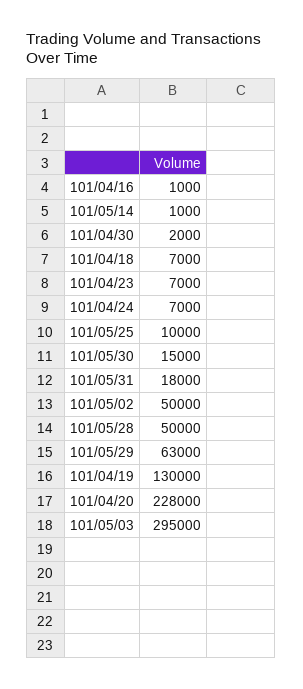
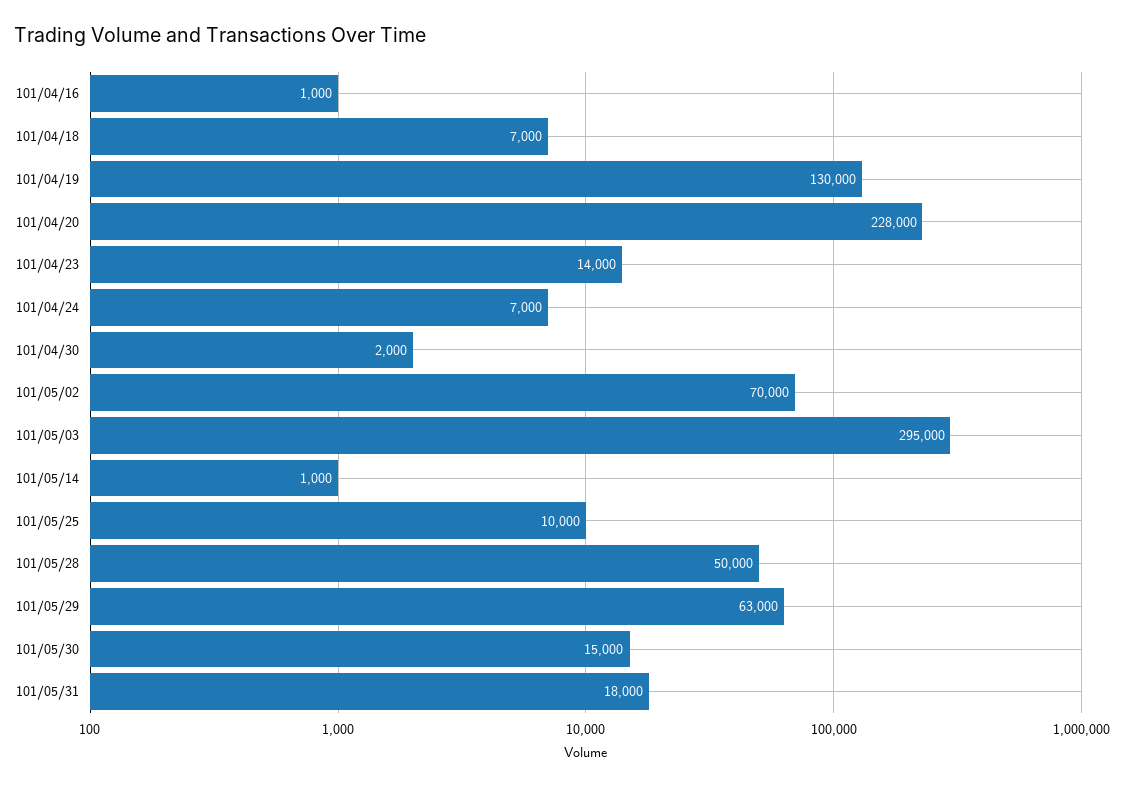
101/04/23: 7000 -> 14000
101/05/02: 50000 -> 70000

